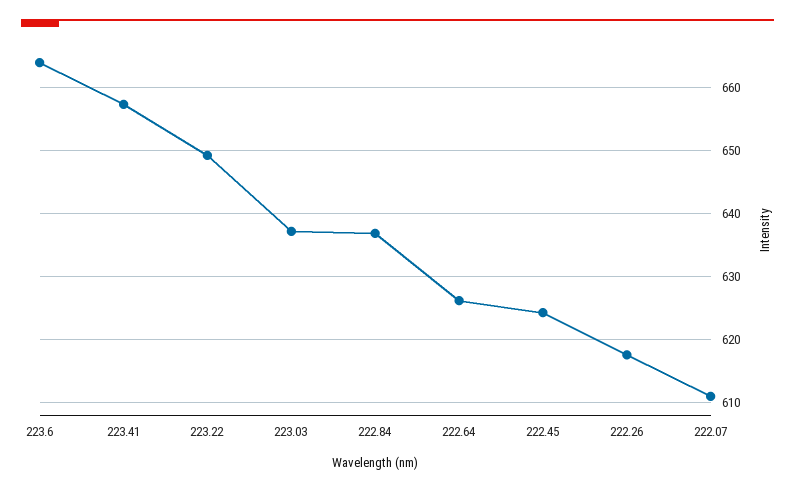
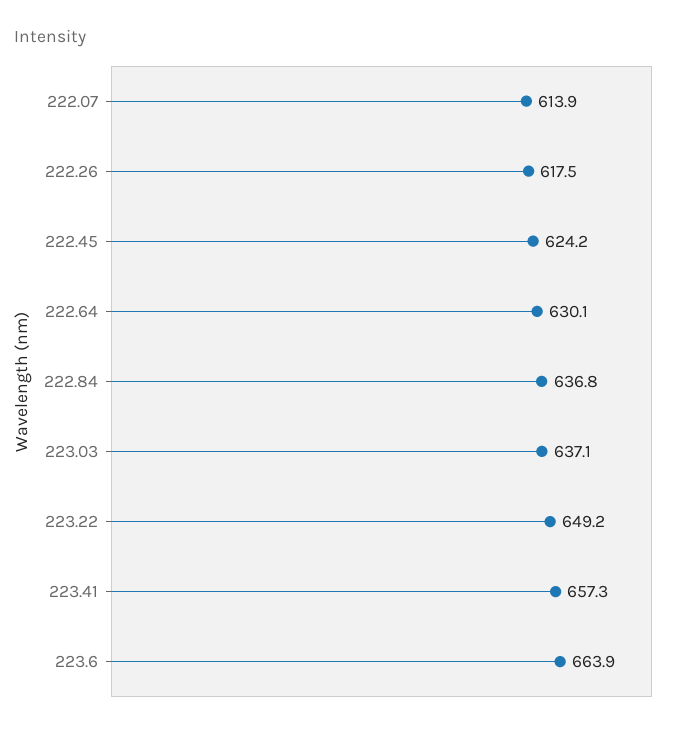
222.64: 626 -> 630.1
222.07: 611 -> 613.9

